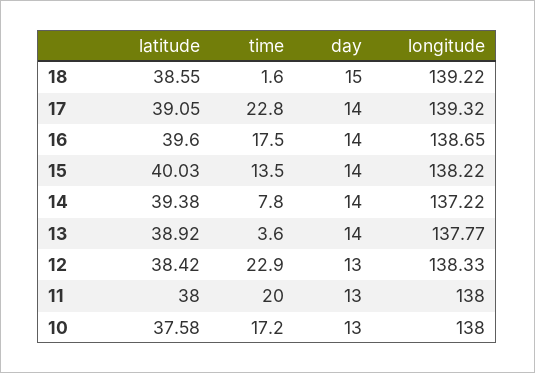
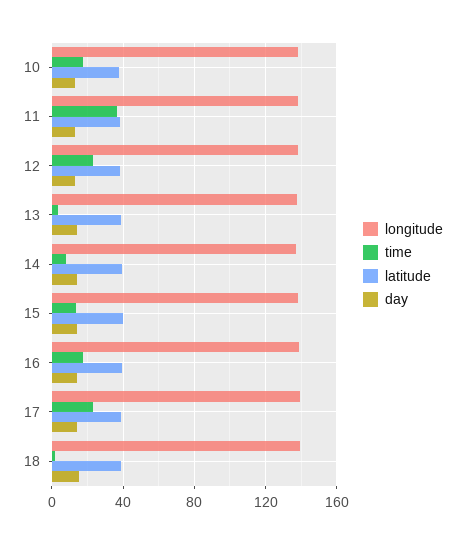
time, 11: 20 -> 35

